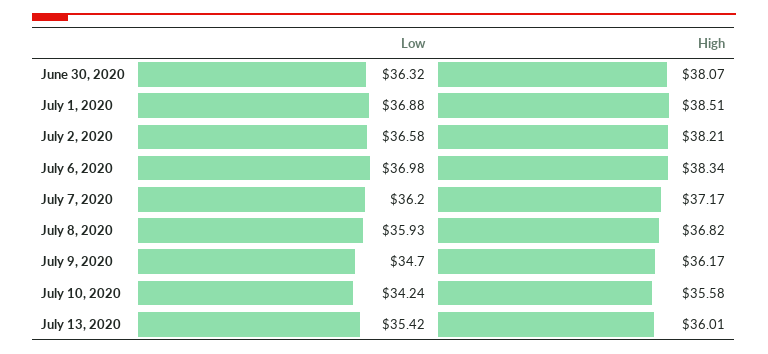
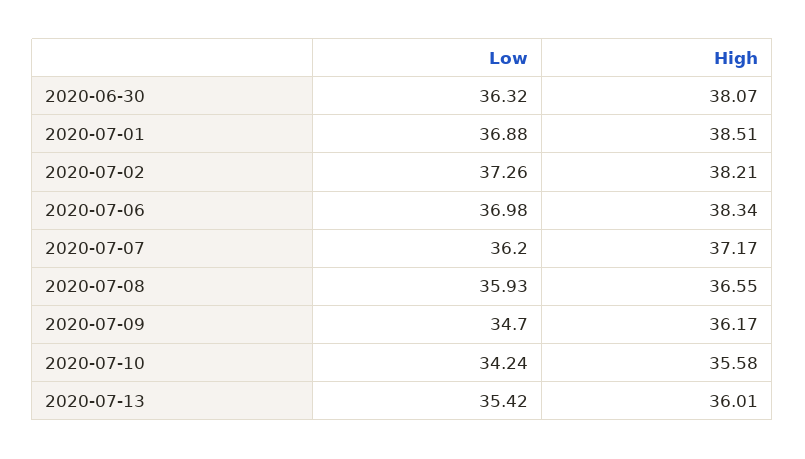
Low, July 2, 2020: 36.58 -> 37.26
High, July 8, 2020: 36.82 -> 36.55

